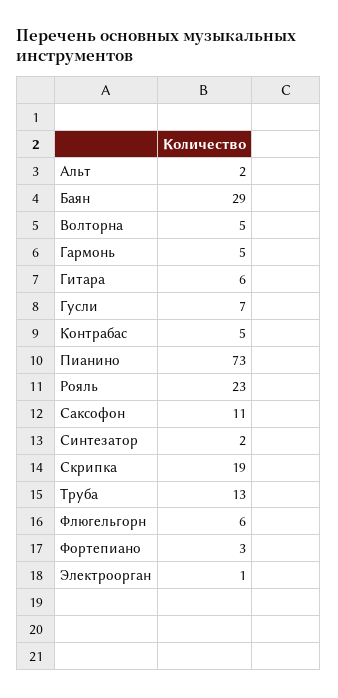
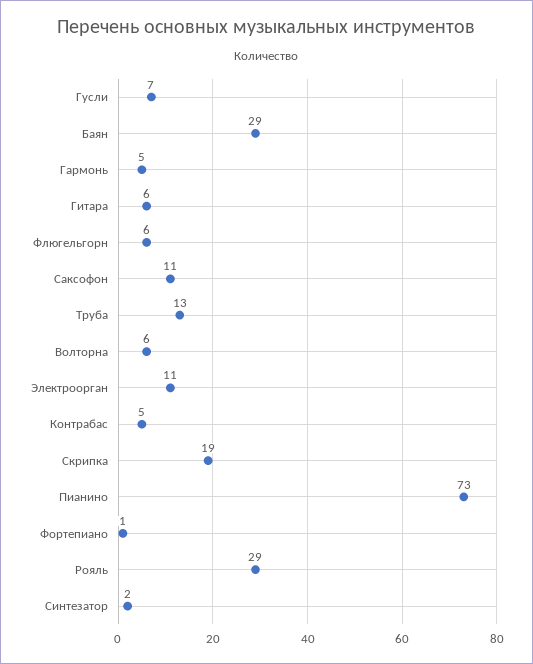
Альт: 2 -> none
Волторна: 5 -> 6
Рояль: 23 -> 29
Фортепиано: 3 -> 1
Электроорган: 1 -> 11

